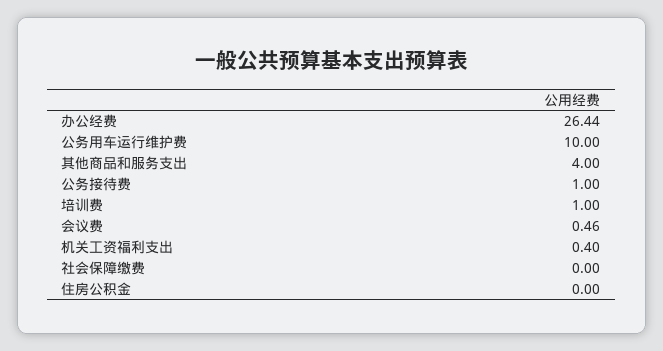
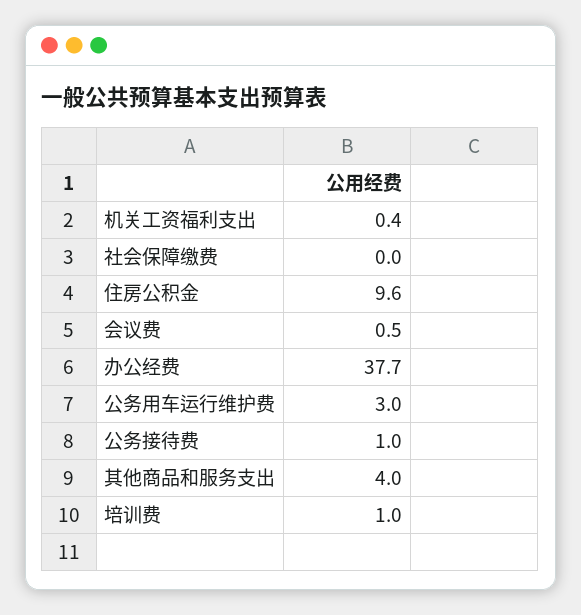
办公经费: 26.44 -> 37.7
公务用车运行维护费: 10 -> 3
住房公积金: 0 -> 9.6

